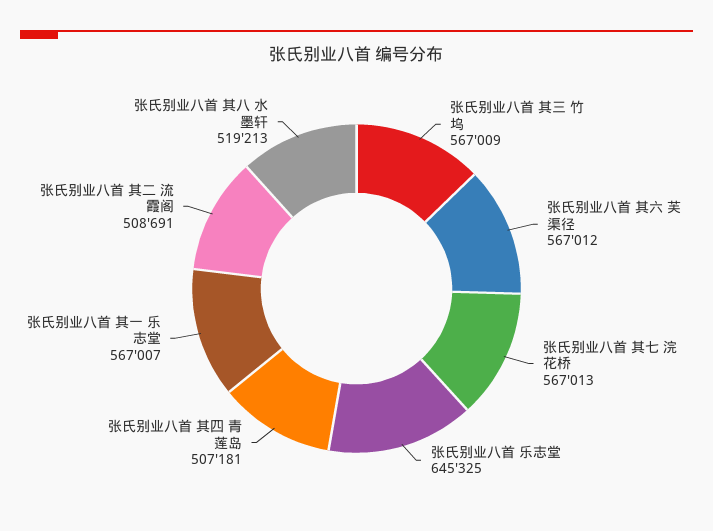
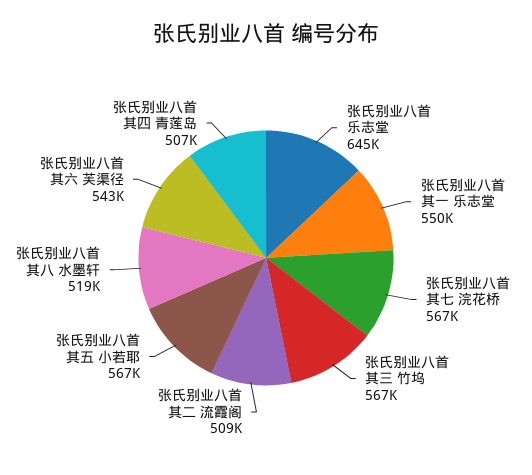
张氏别业八首 其六 芙渠径: 567012 -> 543000
张氏别业八首 其一 乐志堂: 567007 -> 550000
张氏别业八首 其五 小若耶: none -> 567000

